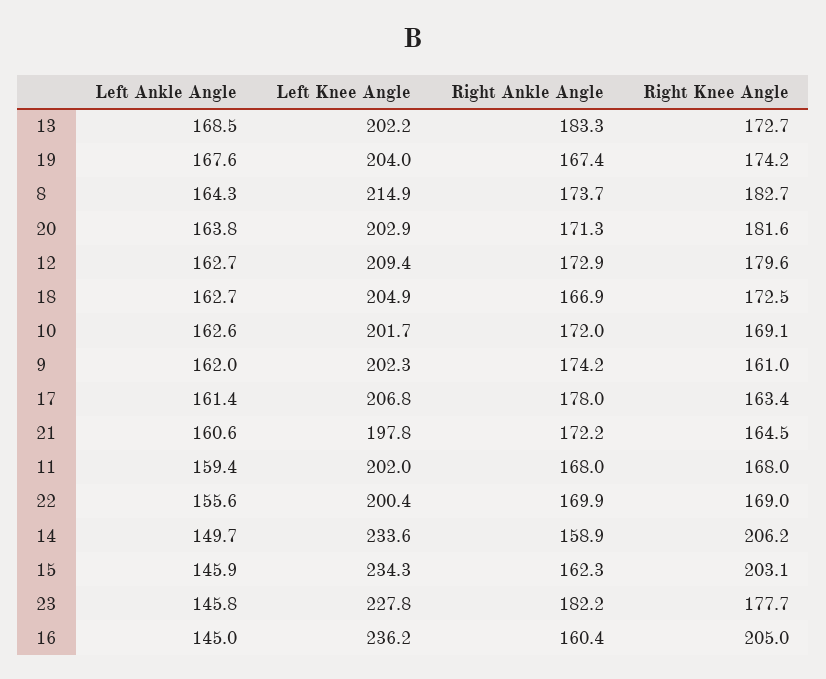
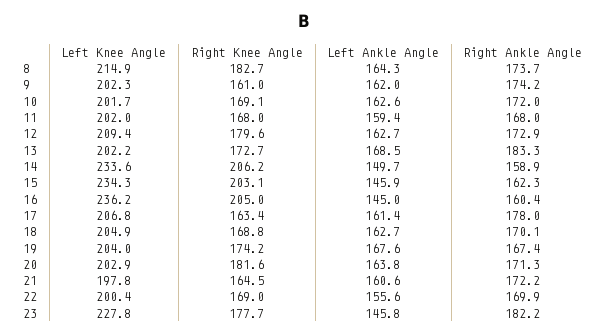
Right Ankle Angle, 18: 166.9 -> 170.1
Right Knee Angle, 18: 172.5 -> 168.8

